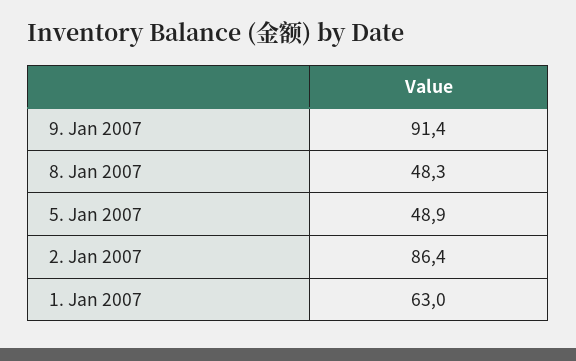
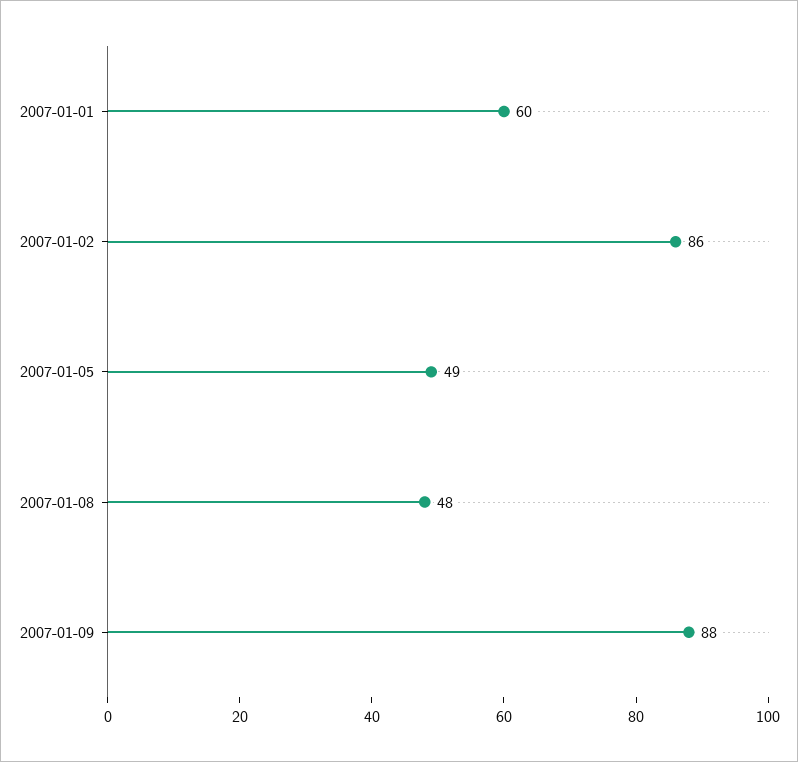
9. Jan 2007: 91.4 -> 88
1. Jan 2007: 63 -> 60

